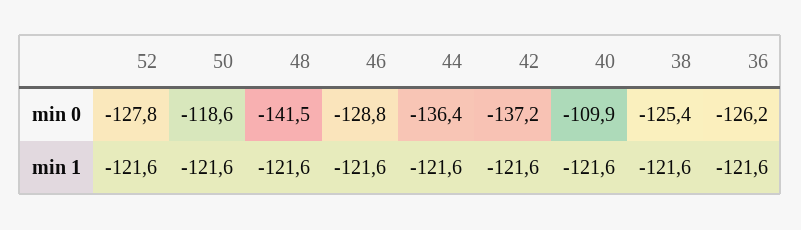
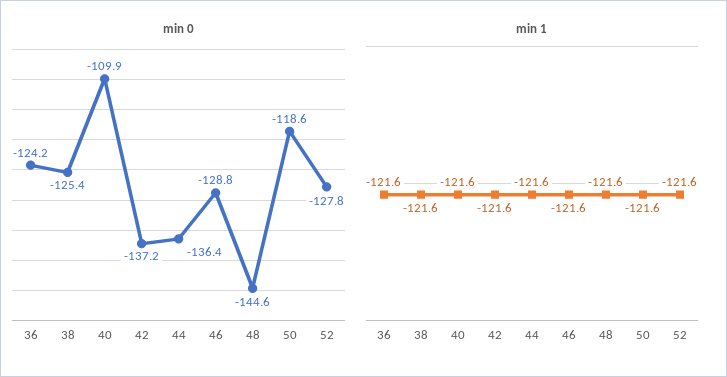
min 0, 48: -141.5 -> -144.6
min 0, 36: -126.2 -> -124.2

